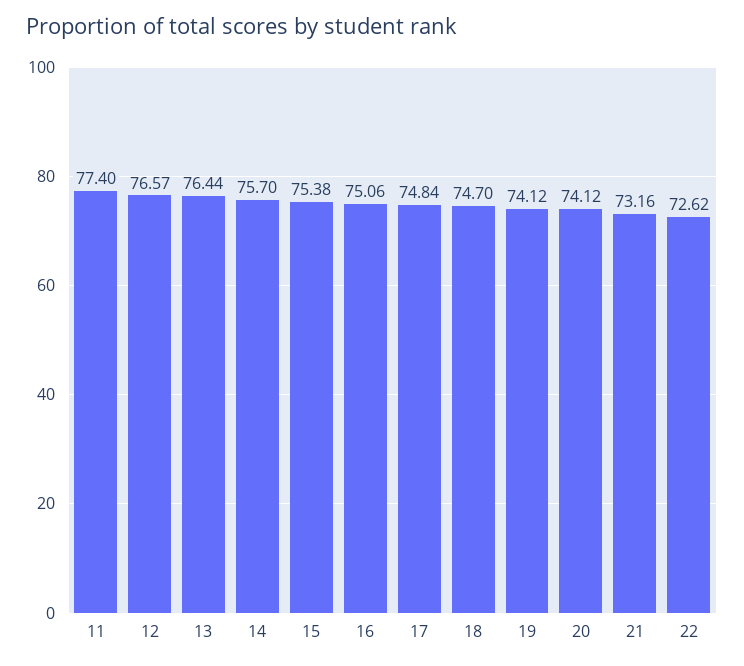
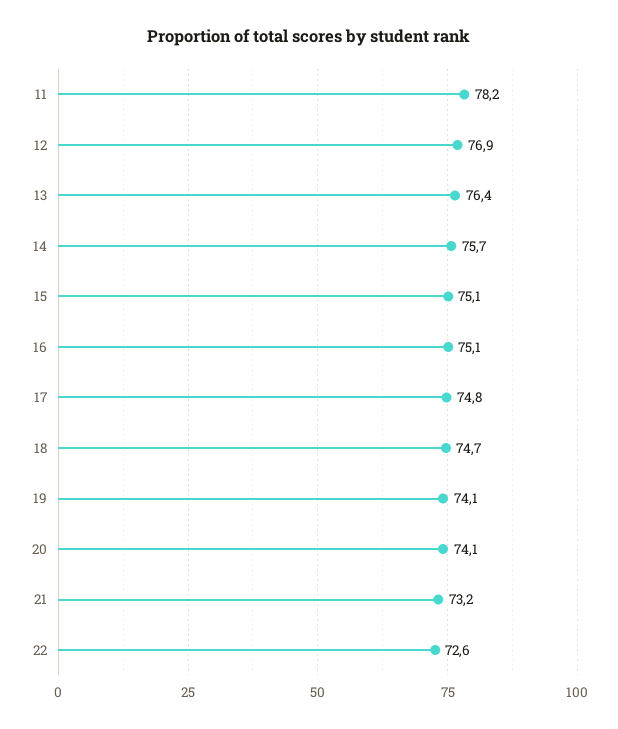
11: 77.4 -> 78.2
12: 76.57 -> 76.9
15: 75.38 -> 75.1

